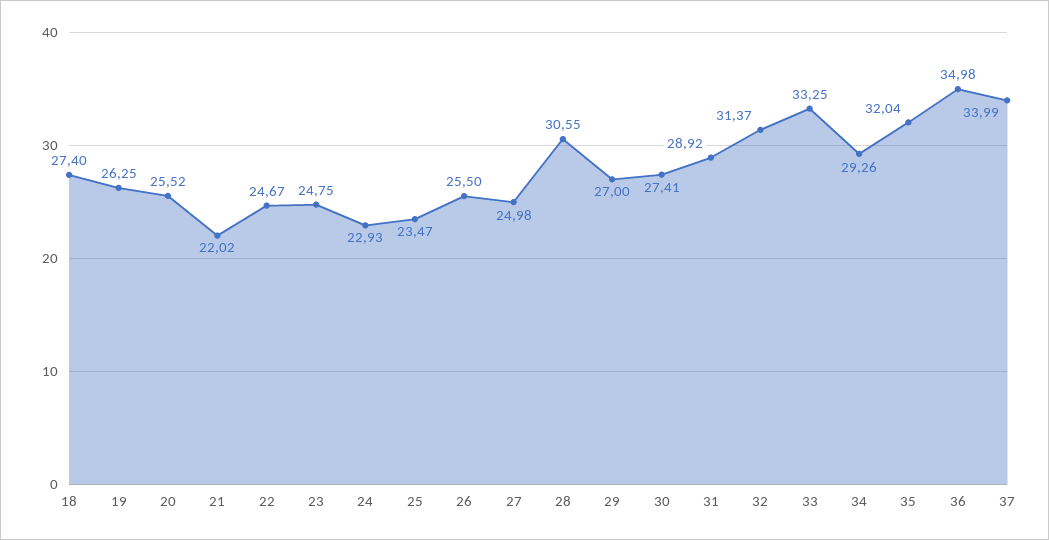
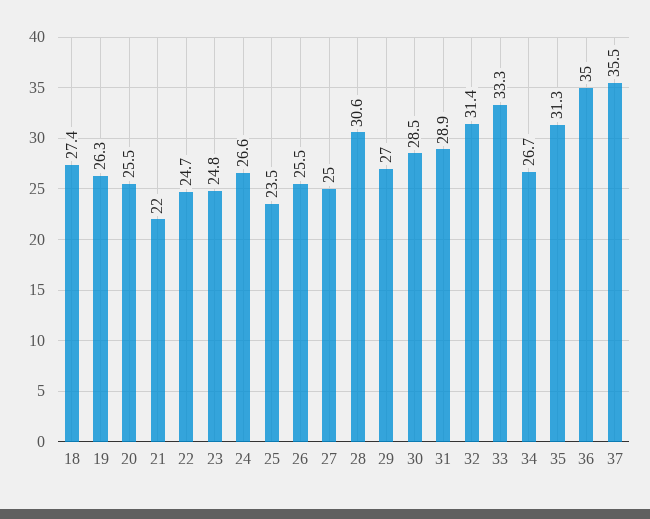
24: 22.93 -> 26.6
30: 27.41 -> 28.5
34: 29.26 -> 26.7
35: 32.04 -> 31.3
37: 33.99 -> 35.5

